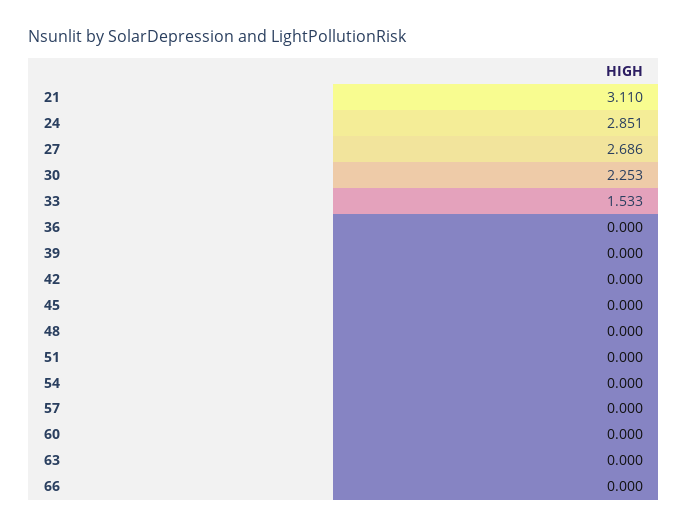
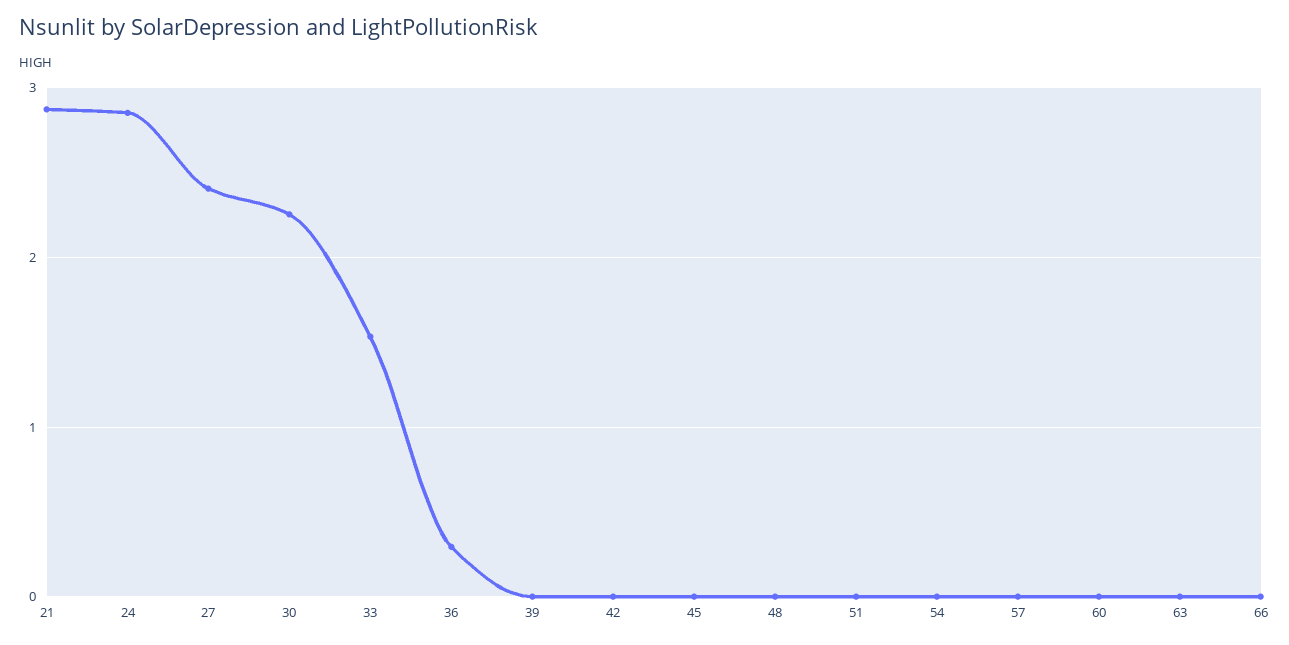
21: 3.11 -> 2.9
27: 2.686 -> 2.4
36: 0 -> 0.3

